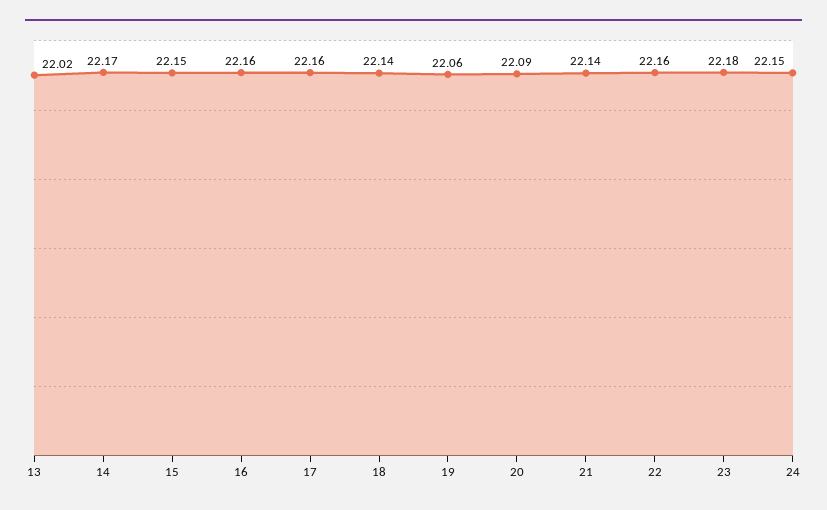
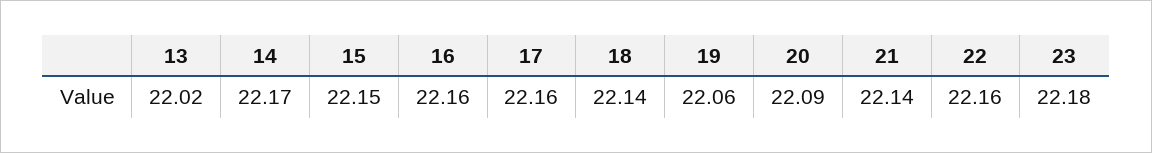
24: 22.15 -> none

